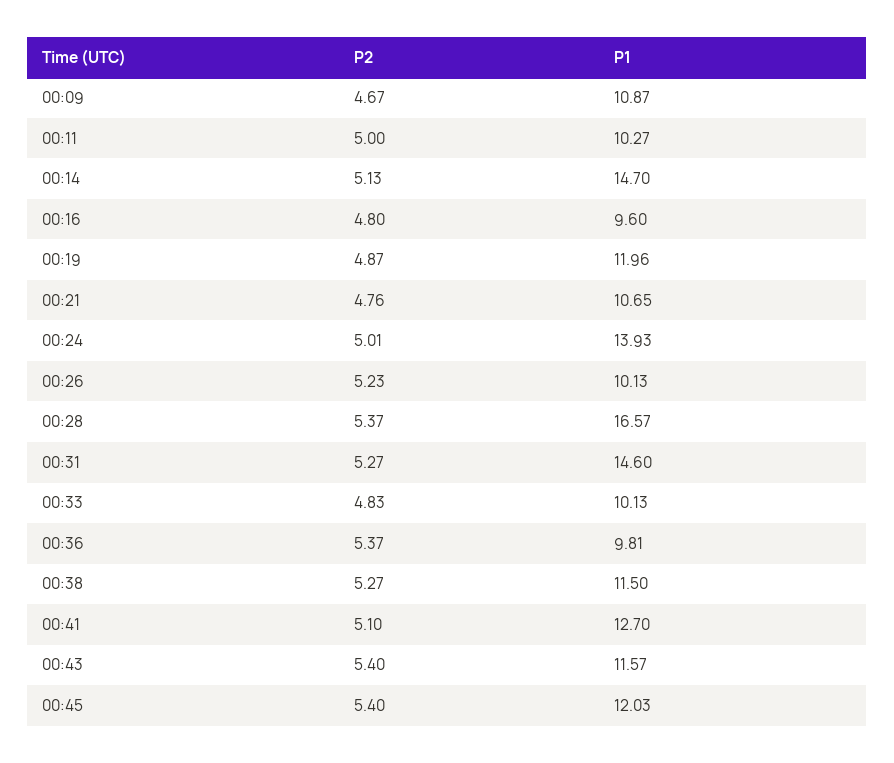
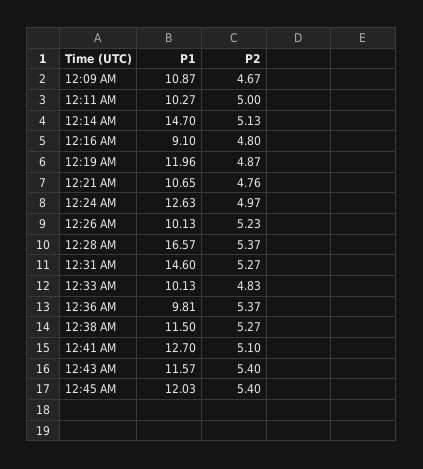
P1, 00:16: 9.6 -> 9.1
P2, 00:24: 5.01 -> 4.97
P1, 00:24: 13.93 -> 12.63

